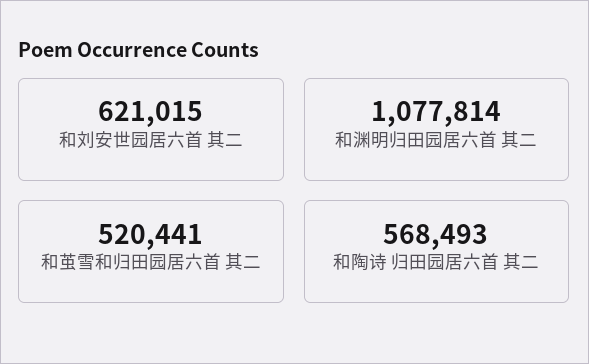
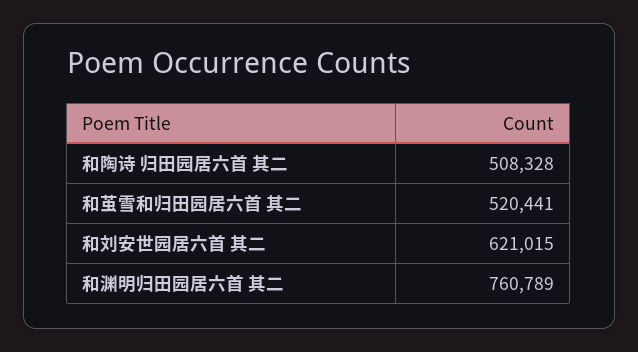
和渊明归田园居六首 其二: 1077814 -> 760789
和陶诗 归田园居六首 其二: 568493 -> 508328

